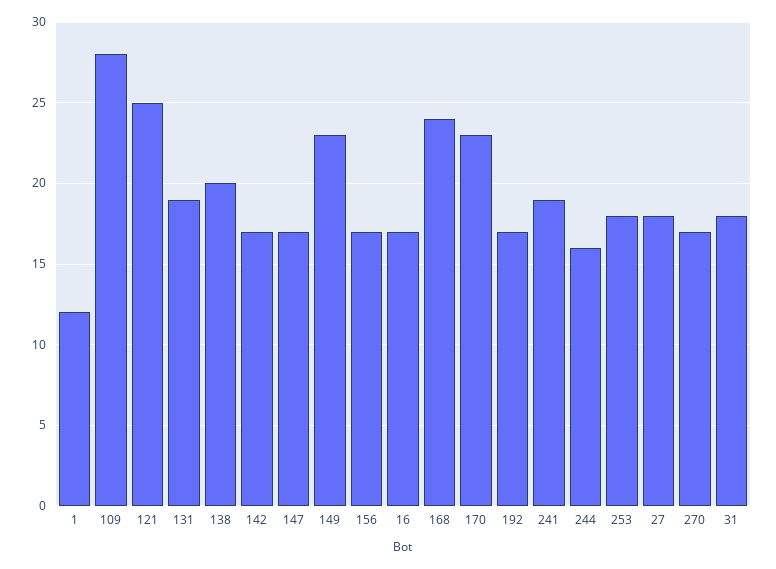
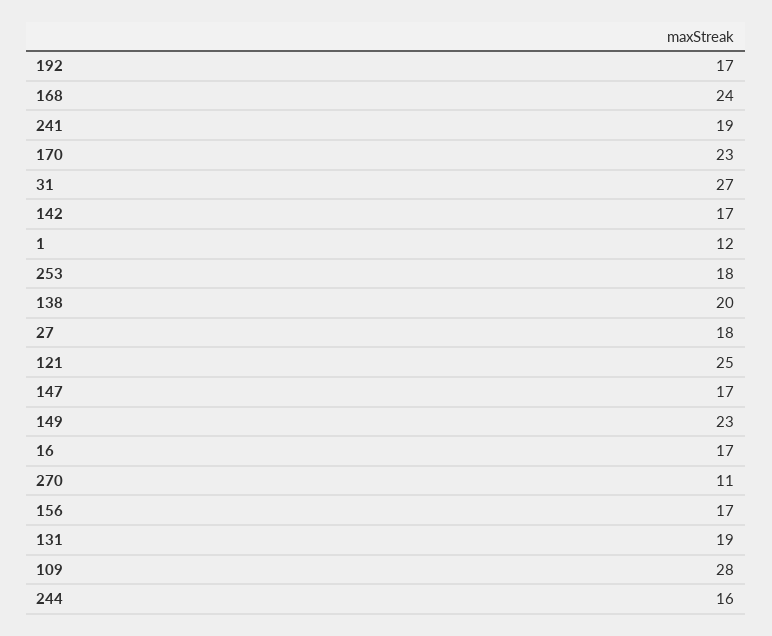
270: 17 -> 11
31: 18 -> 27

